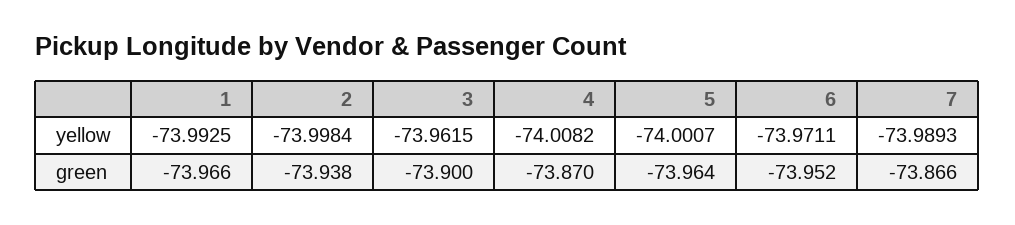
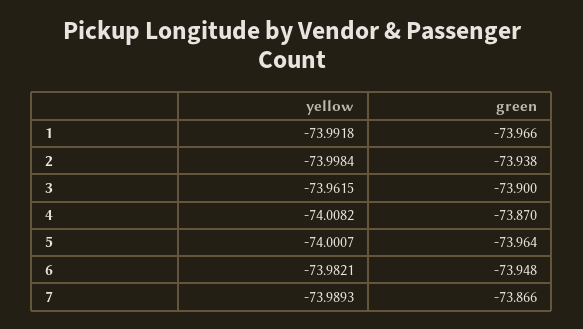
1, yellow: -73.9925 -> -73.9918
6, yellow: -73.9711 -> -73.9821
6, green: -73.952 -> -73.948

